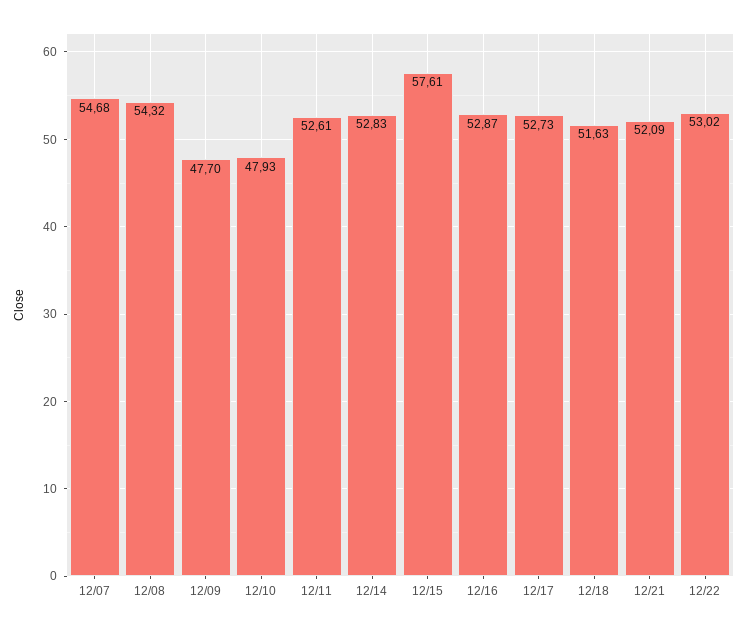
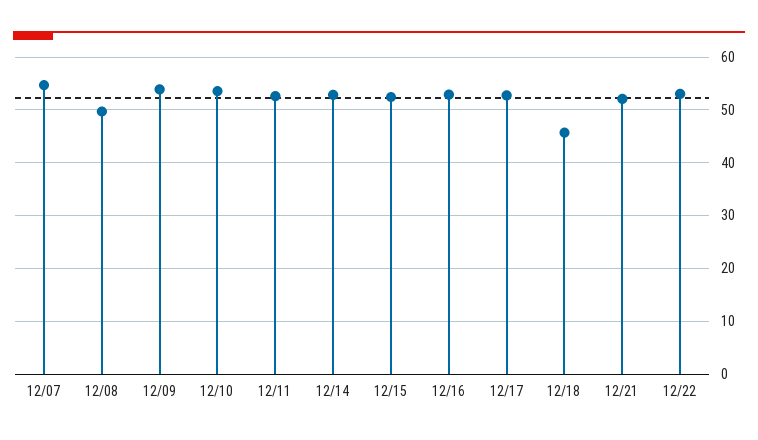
12/08: 54.32 -> 50
12/09: 47.7 -> 54
12/10: 47.93 -> 54
12/15: 57.61 -> 52
12/18: 51.63 -> 46

